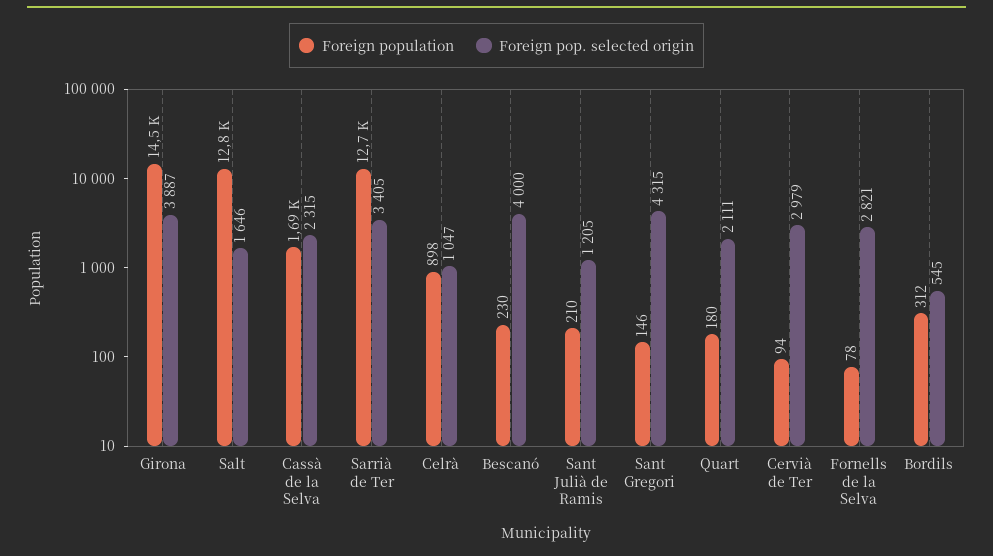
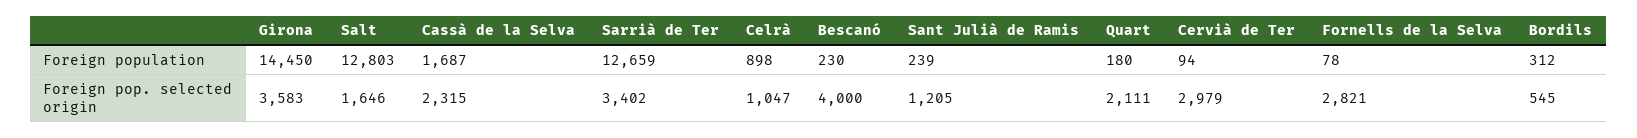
Foreign pop. selected origin, Girona: 3887 -> 3583
Foreign pop. selected origin, Sarrià de Ter: 3405 -> 3402
Foreign population, Sant Julià de Ramis: 210 -> 239
Foreign population, Sant Gregori: 146 -> none
Foreign pop. selected origin, Sant Gregori: 4315 -> none

